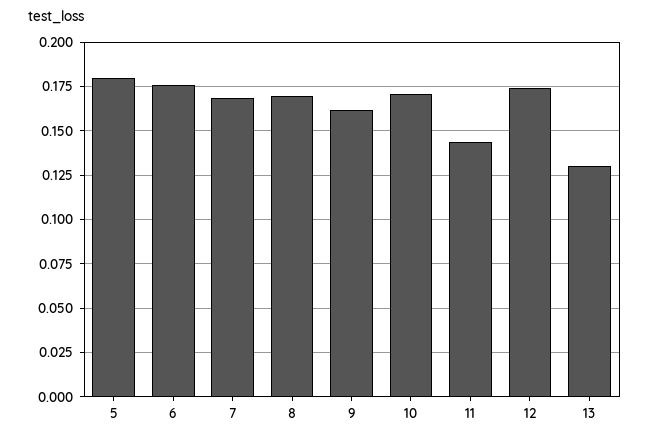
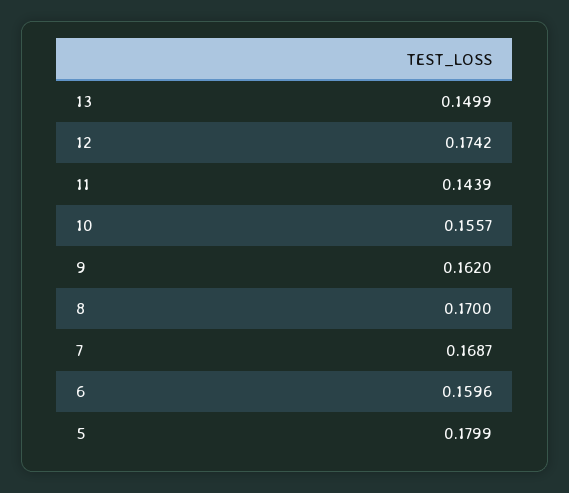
6: 0.175 -> 0.1596
10: 0.17 -> 0.1557
13: 0.13 -> 0.1499

